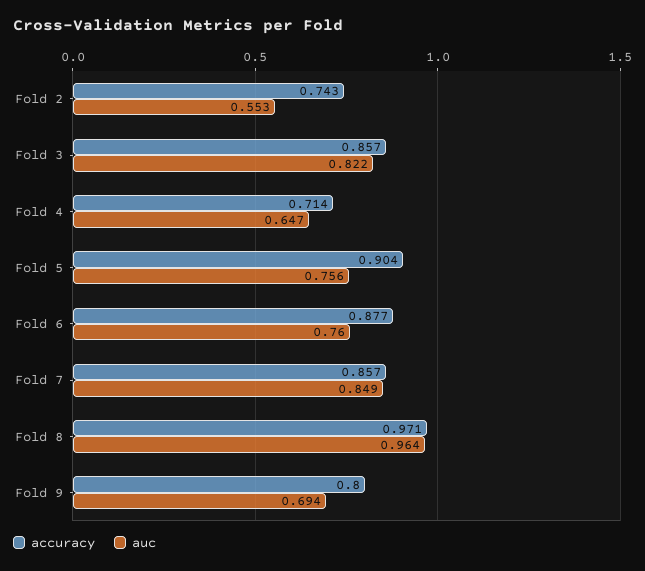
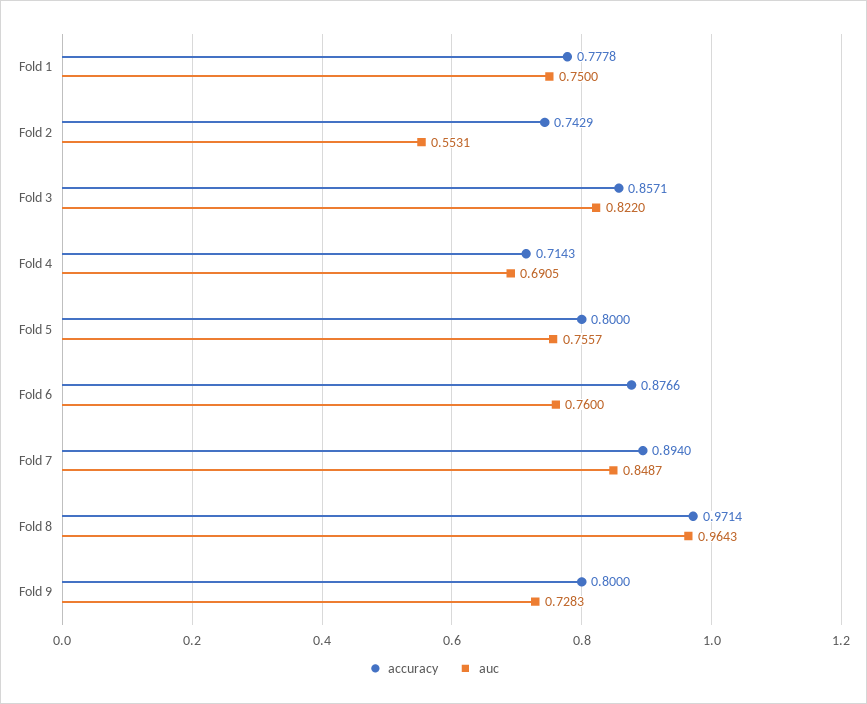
auc, Fold 4: 0.647 -> 0.6905
accuracy, Fold 5: 0.904 -> 0.8
accuracy, Fold 7: 0.857 -> 0.894
auc, Fold 9: 0.694 -> 0.7283
accuracy, Fold 1: none -> 0.7778
auc, Fold 1: none -> 0.75

